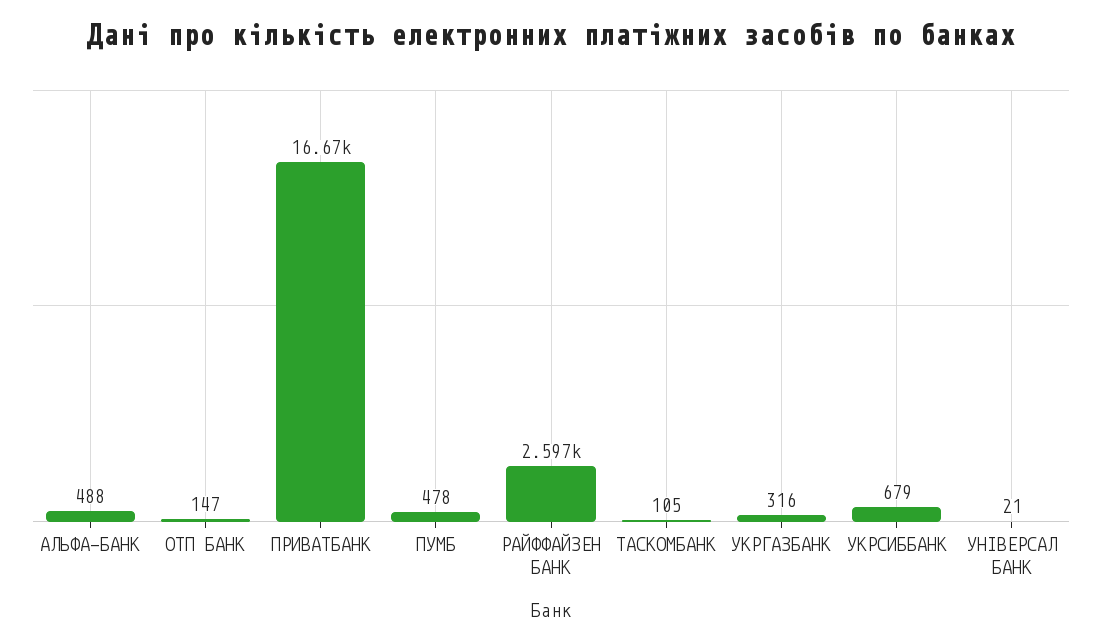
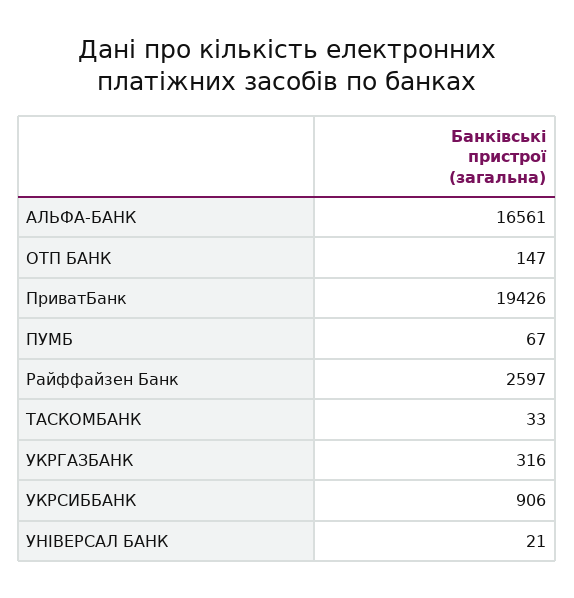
АЛЬФА-БАНК: 488 -> 16561
ПРИВАТБАНК: 16670 -> 19426
ПУМБ: 478 -> 67
ТАСКОМБАНК: 105 -> 33
УКРСИББАНК: 679 -> 906

